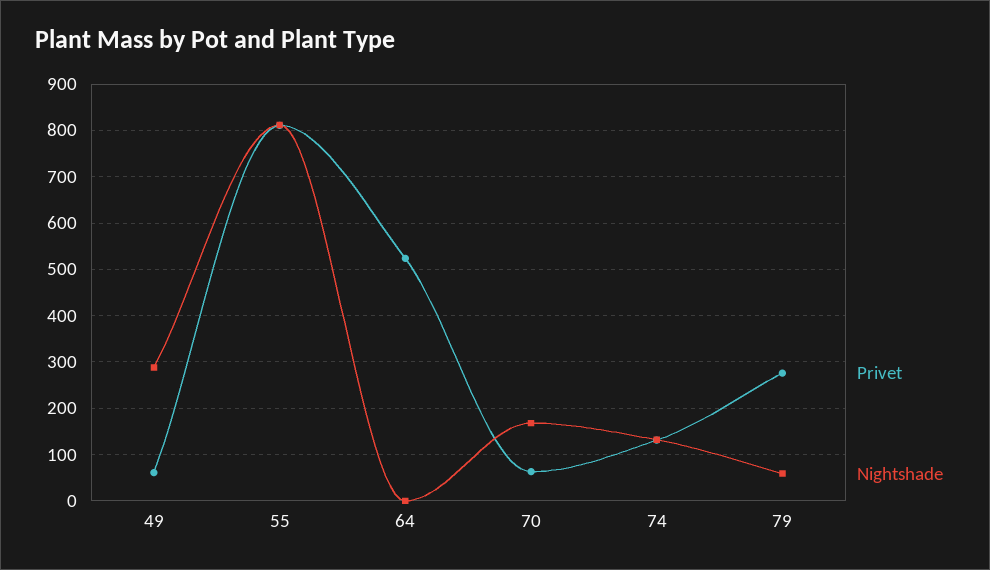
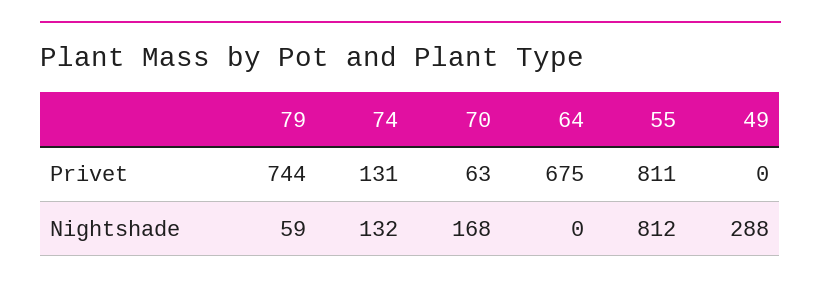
Privet, 49: 60 -> 0
Privet, 64: 520 -> 675
Privet, 79: 280 -> 744

